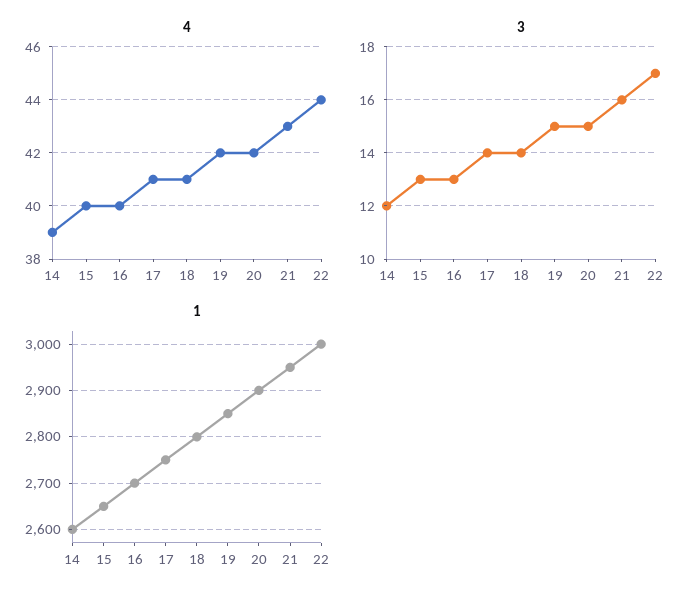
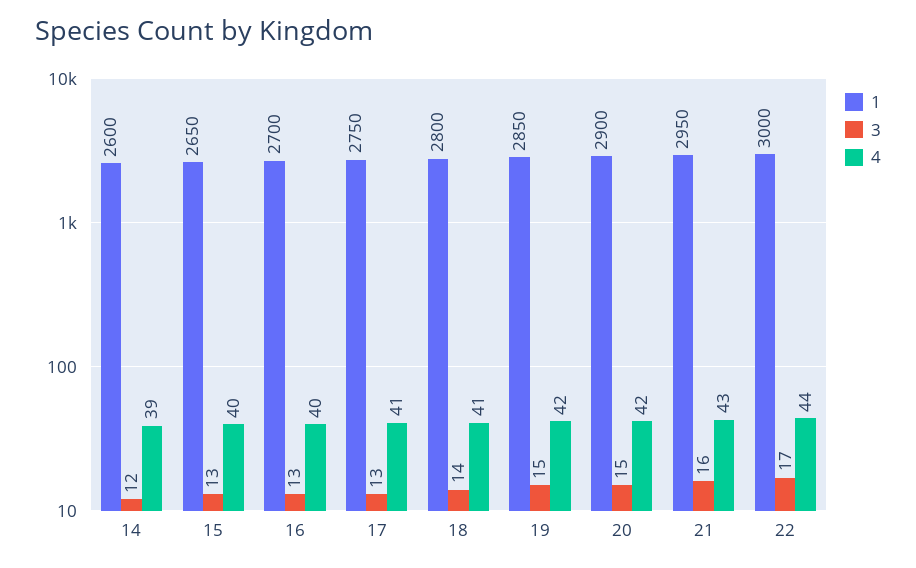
3, 17: 14 -> 13

